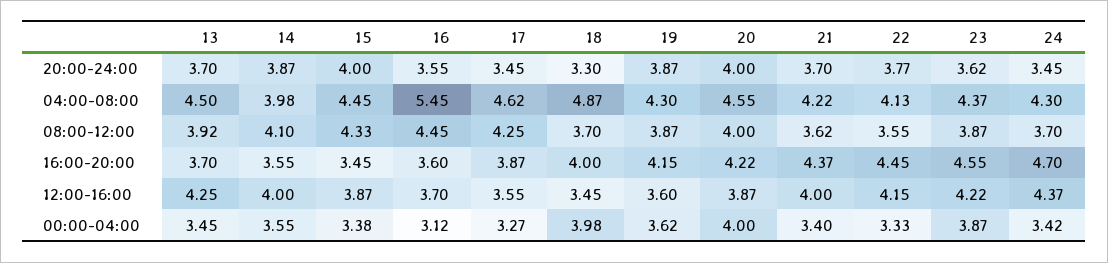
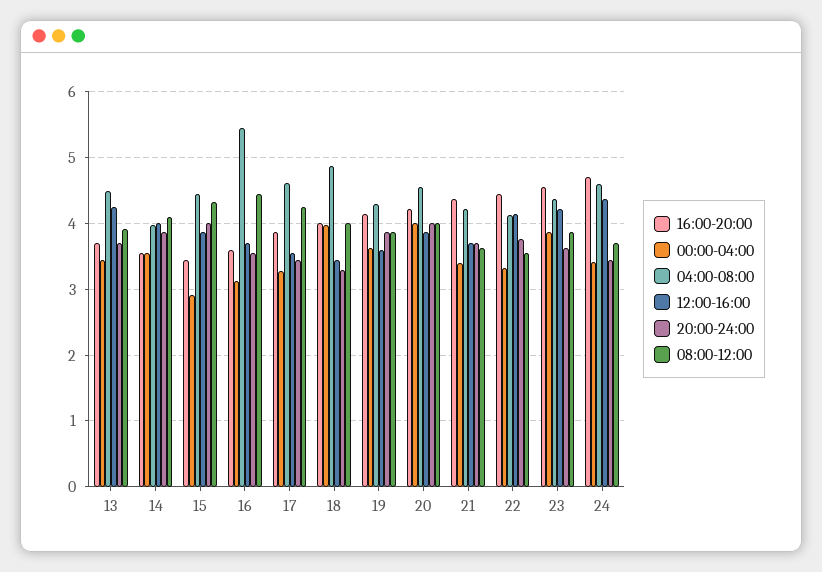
04:00-08:00, 24: 4.3 -> 4.6
08:00-12:00, 18: 3.7 -> 4
12:00-16:00, 21: 4 -> 3.7
00:00-04:00, 15: 3.38 -> 2.9

